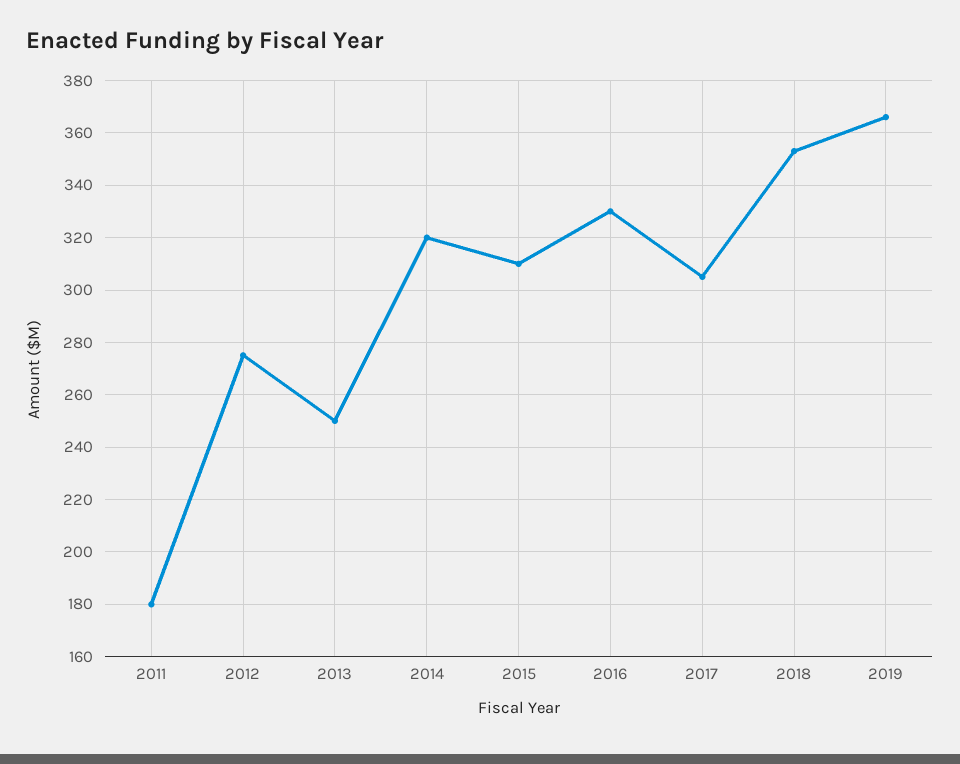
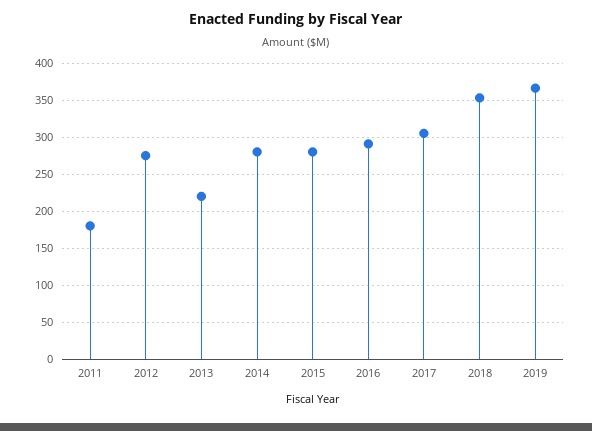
2013: 250 -> 220
2014: 320 -> 280
2015: 310 -> 280
2016: 330 -> 290

